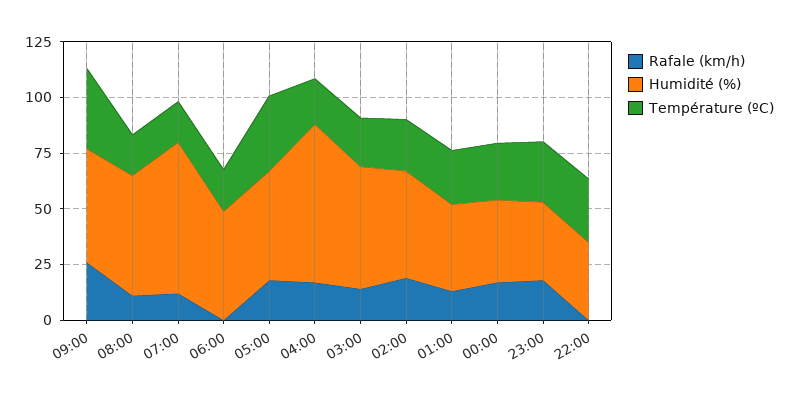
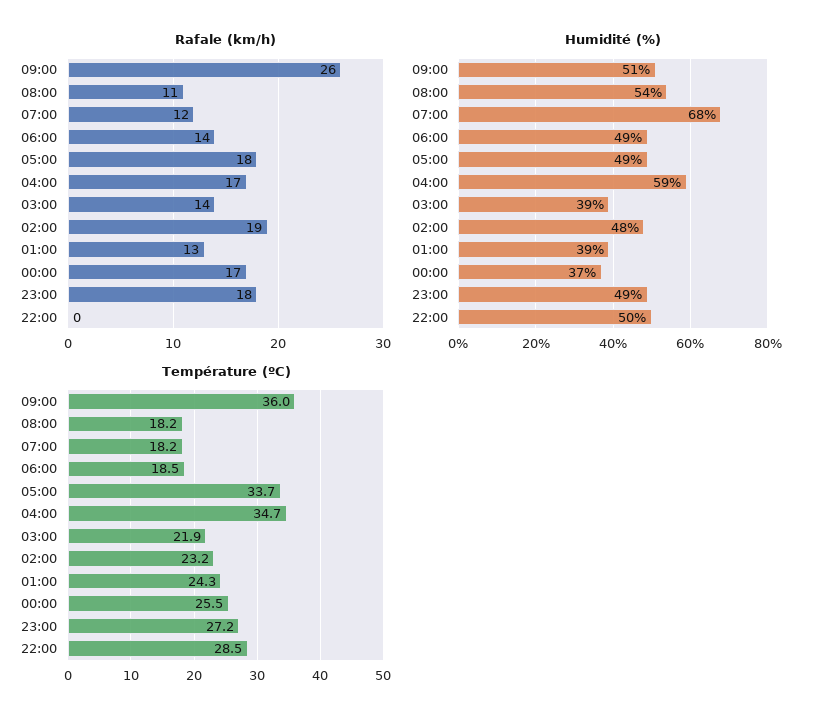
Rafale (km/h), 06:00: 0 -> 14
Humidité (%), 04:00: 70 -> 59
Température (ºC), 04:00: 20 -> 34.7
Humidité (%), 03:00: 55 -> 39
Humidité (%), 23:00: 35 -> 49
Humidité (%), 22:00: 35 -> 50

